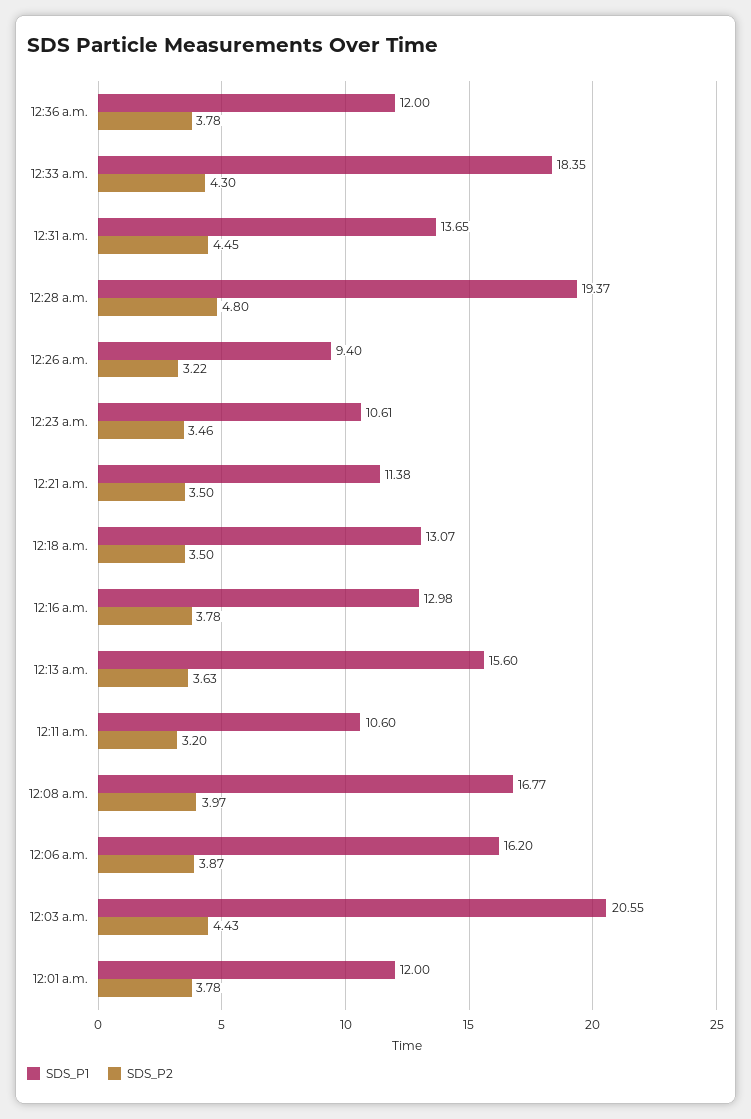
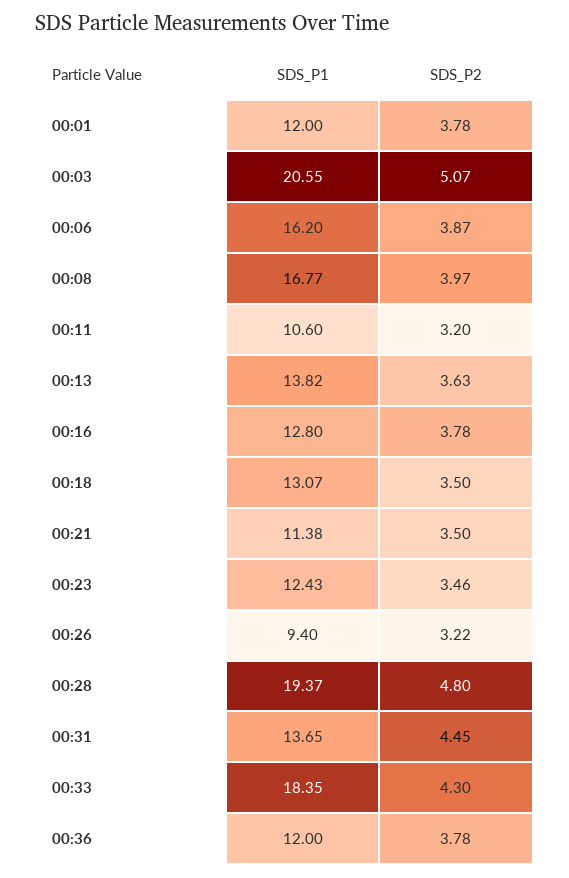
SDS_P1, 12:23 a.m.: 10.61 -> 12.43
SDS_P1, 12:16 a.m.: 12.98 -> 12.8
SDS_P1, 12:13 a.m.: 15.6 -> 13.82
SDS_P2, 12:03 a.m.: 4.43 -> 5.07

